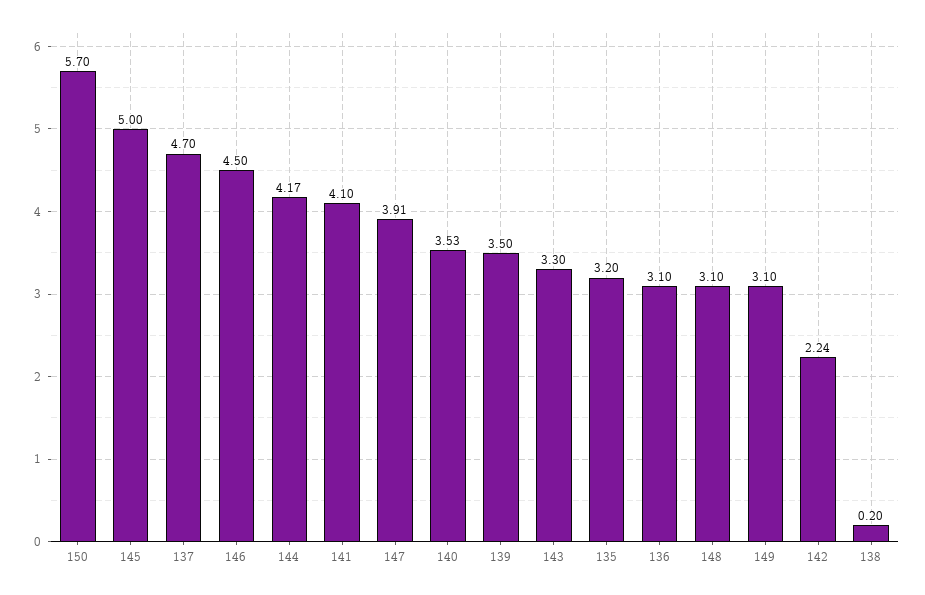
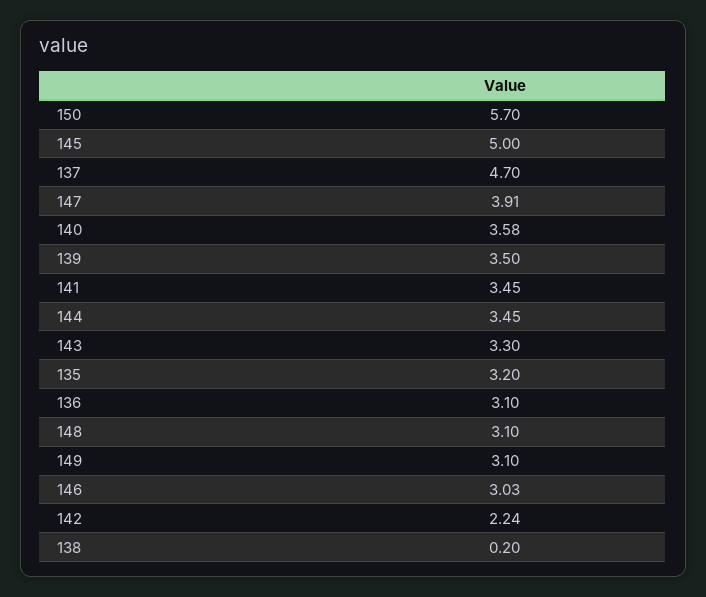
146: 4.5 -> 3.03
144: 4.17 -> 3.45
141: 4.1 -> 3.45
140: 3.53 -> 3.58

